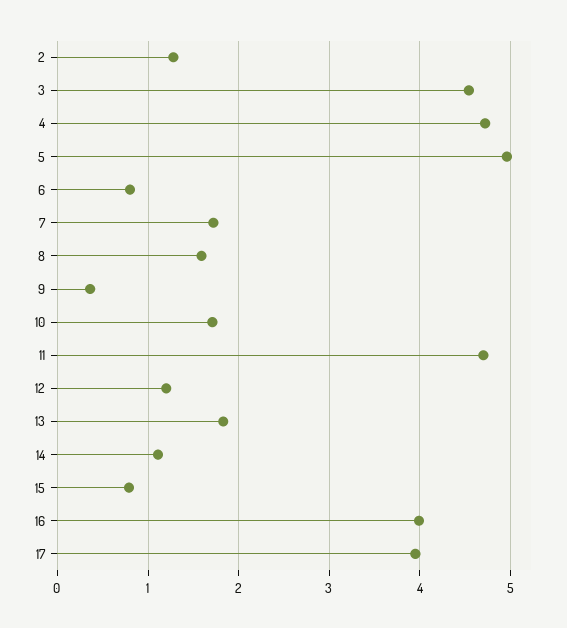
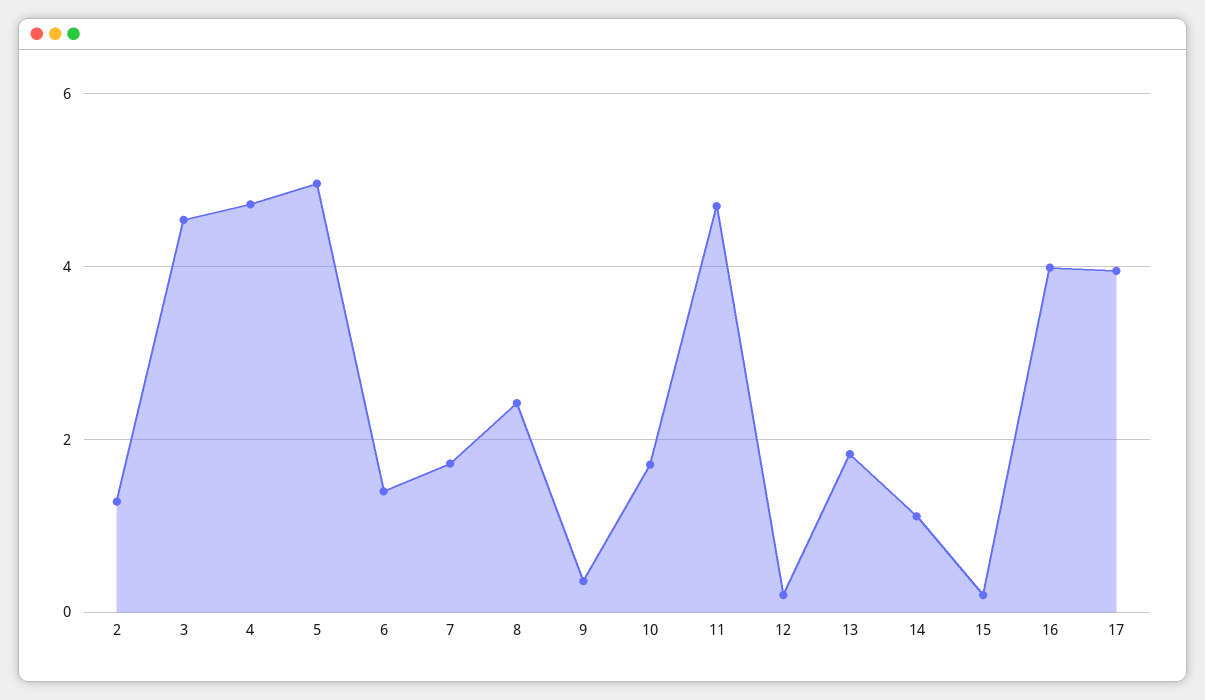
6: 0.8 -> 1.4
8: 1.6 -> 2.4
12: 1.2 -> 0.2
15: 0.8 -> 0.2

